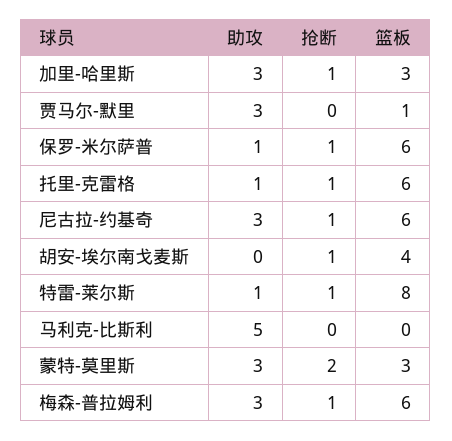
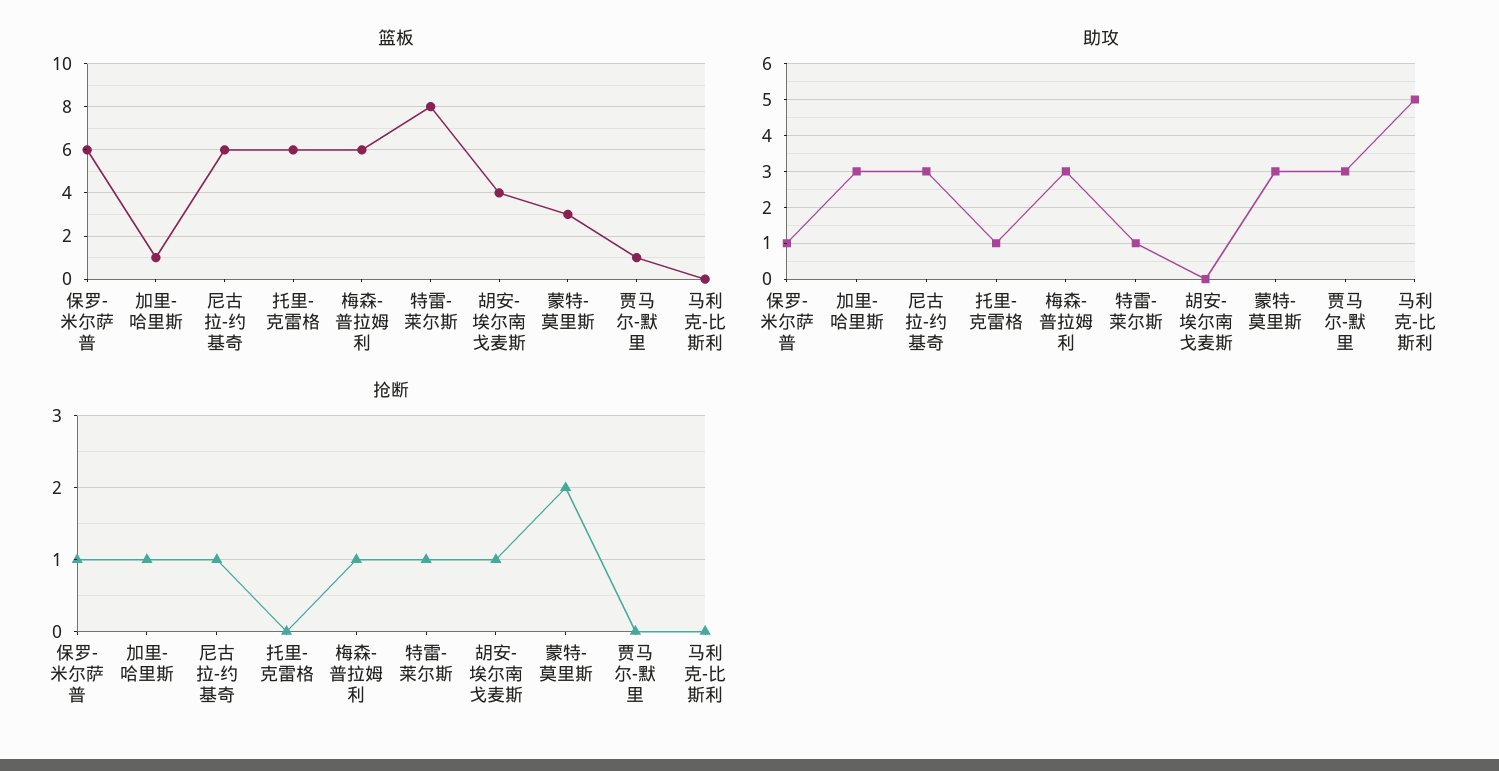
篮板, 加里-哈里斯: 3 -> 1
抢断, 托里-克雷格: 1 -> 0

